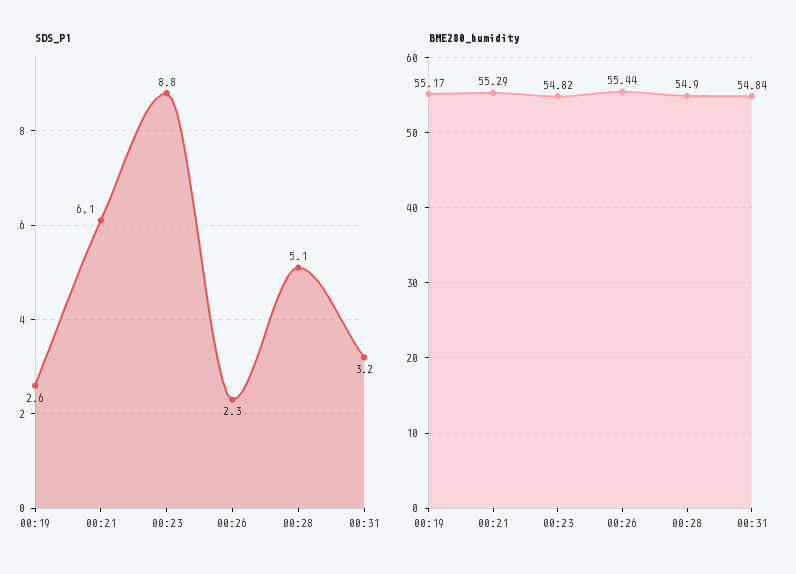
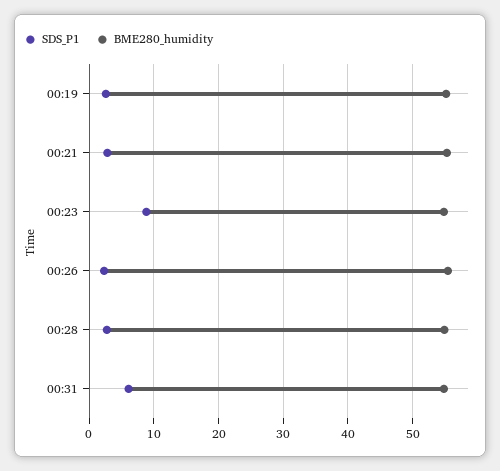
SDS_P1, 00:21: 6.1 -> 3
SDS_P1, 00:28: 5.1 -> 3
SDS_P1, 00:31: 3.2 -> 6

